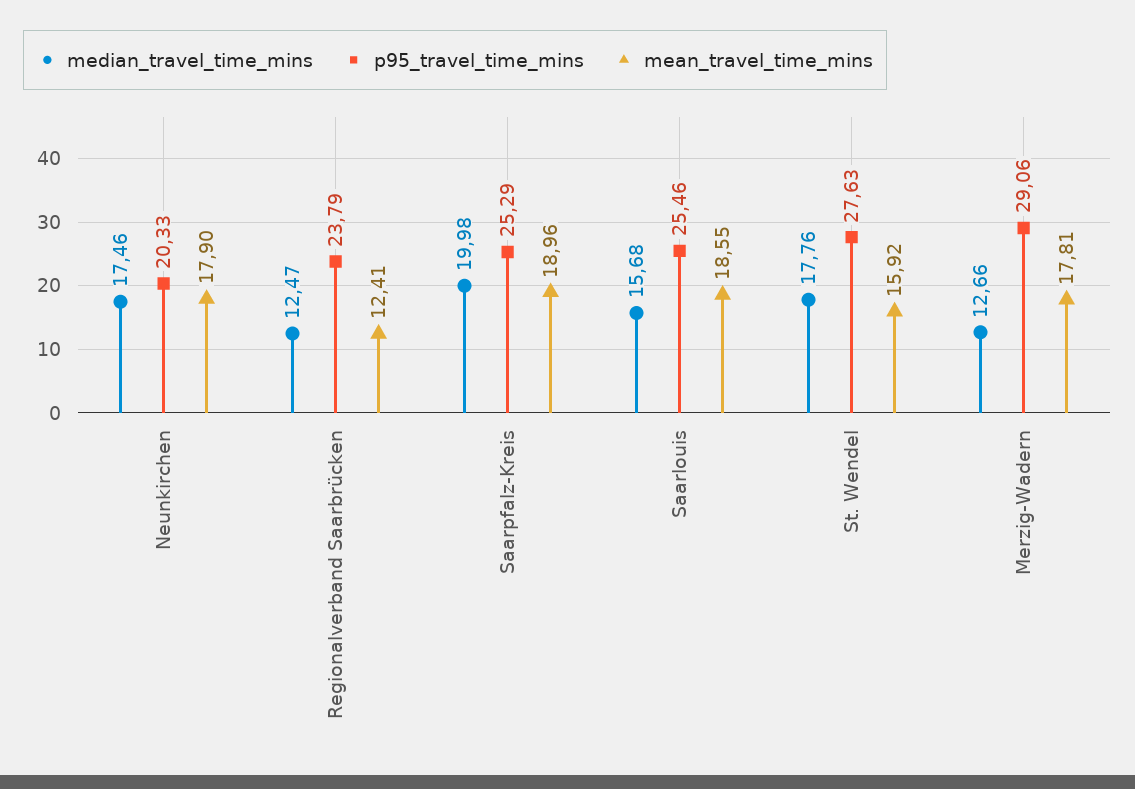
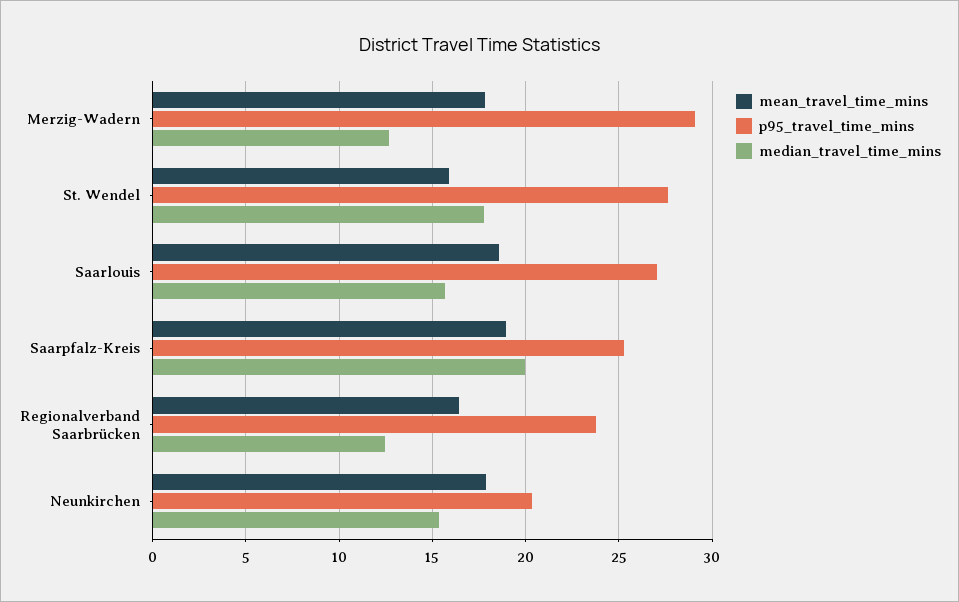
median_travel_time_mins, Neunkirchen: 17.46 -> 15.5
mean_travel_time_mins, Regionalverband Saarbrücken: 12.41 -> 16.5
p95_travel_time_mins, Saarlouis: 25.46 -> 27

